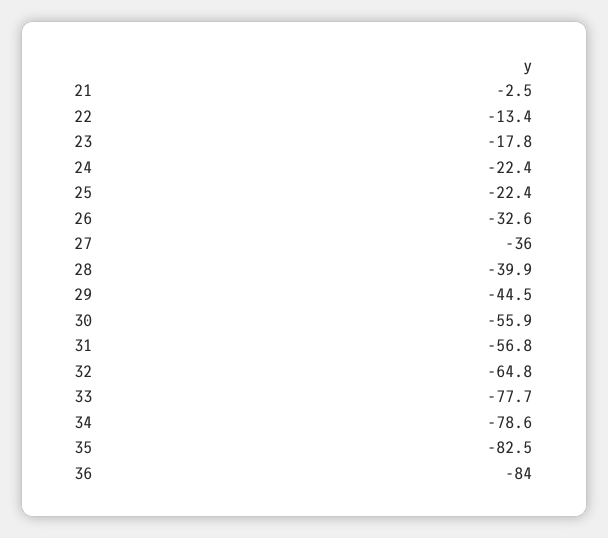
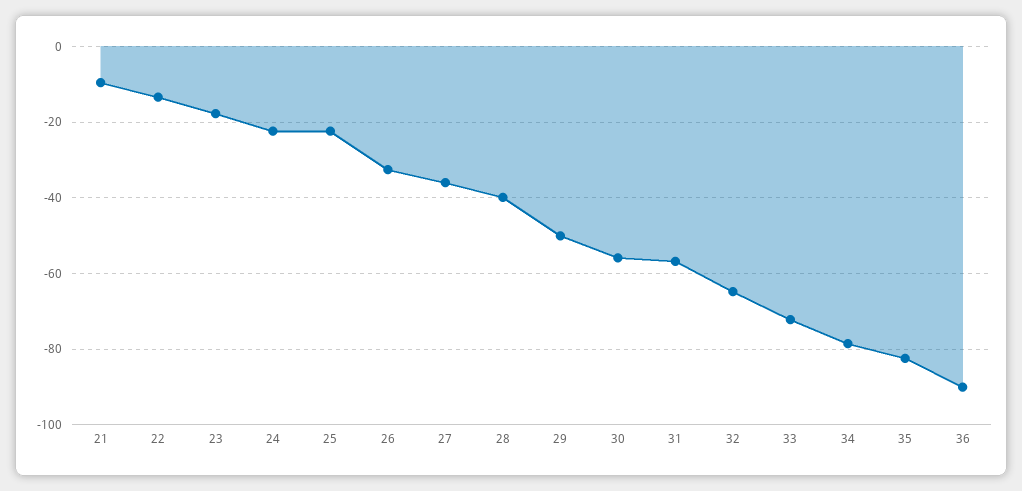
21: -2.5 -> -10
29: -44.5 -> -50
33: -77.7 -> -72
36: -84 -> -90

